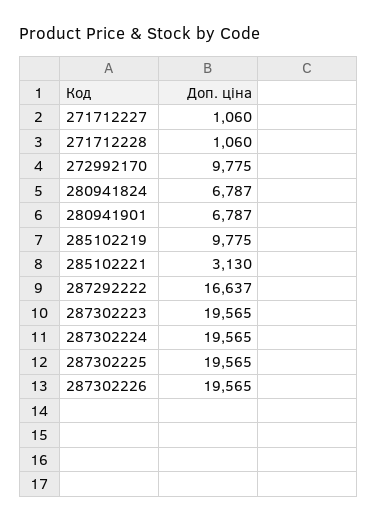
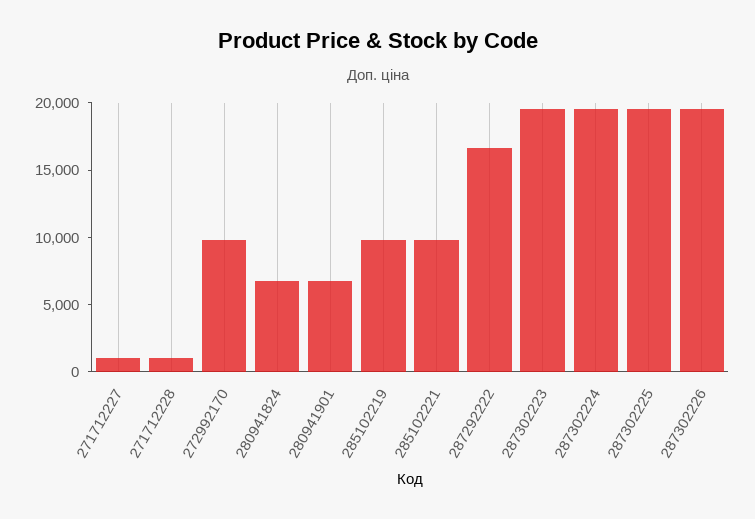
285102221: 3130 -> 10000

